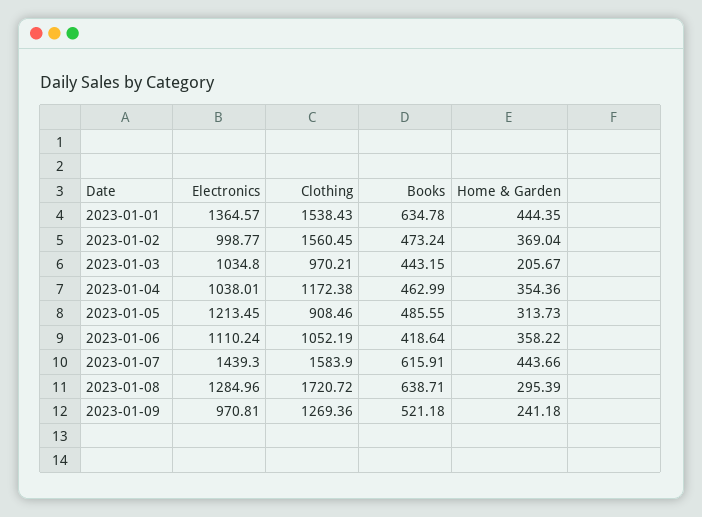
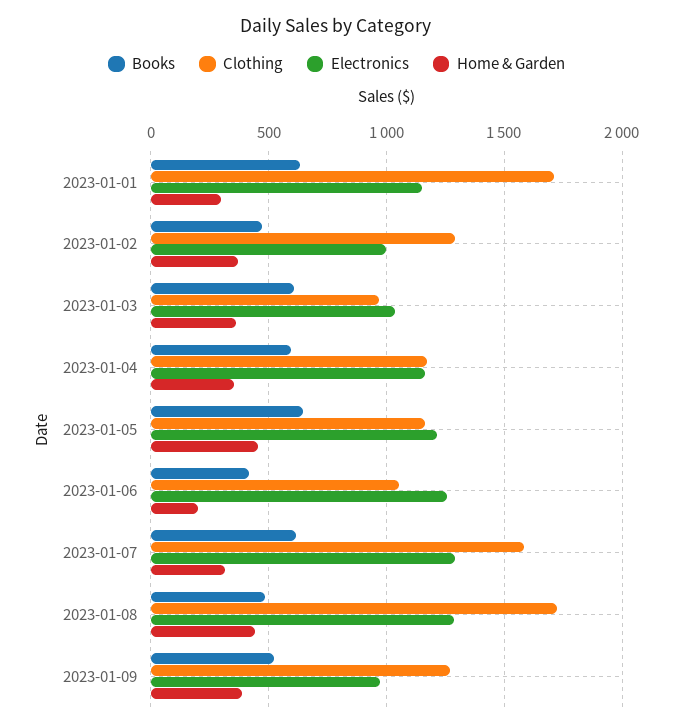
Electronics, 2023-01-01: 1364.57 -> 1150
Clothing, 2023-01-01: 1538.43 -> 1700
Home & Garden, 2023-01-01: 444.35 -> 300
Clothing, 2023-01-02: 1560.45 -> 1300
Books, 2023-01-03: 443.15 -> 600
Home & Garden, 2023-01-03: 205.67 -> 350
Electronics, 2023-01-04: 1038.01 -> 1150
Books, 2023-01-04: 462.99 -> 600
Clothing, 2023-01-05: 908.46 -> 1150
Books, 2023-01-05: 485.55 -> 650
Home & Garden, 2023-01-05: 313.73 -> 450
Electronics, 2023-01-06: 1110.24 -> 1250
Home & Garden, 2023-01-06: 358.22 -> 200
Electronics, 2023-01-07: 1439.3 -> 1300
Home & Garden, 2023-01-07: 443.66 -> 300
Books, 2023-01-08: 638.71 -> 500
Home & Garden, 2023-01-08: 295.39 -> 450
Home & Garden, 2023-01-09: 241.18 -> 400

